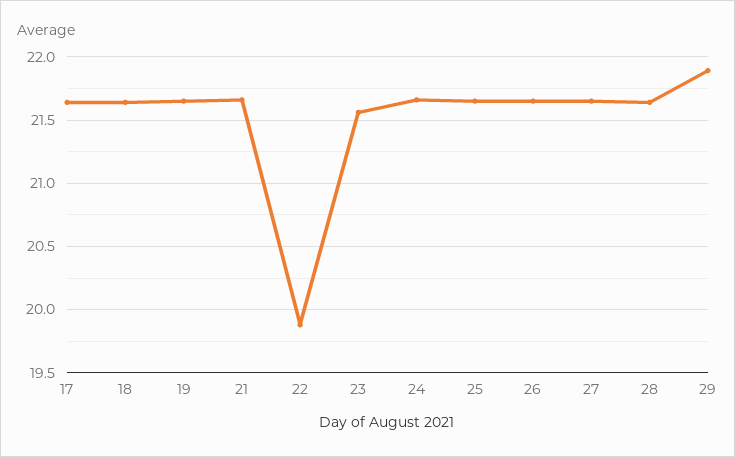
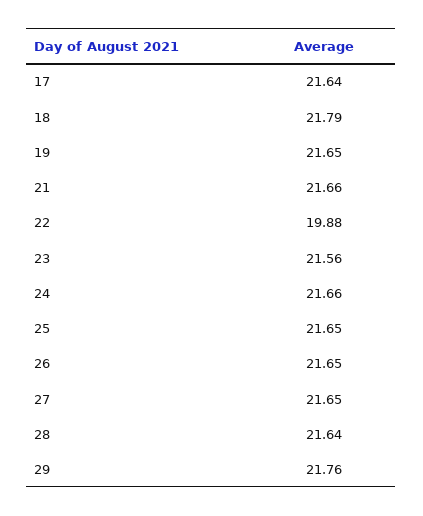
18: 21.65 -> 21.79
29: 21.9 -> 21.76

